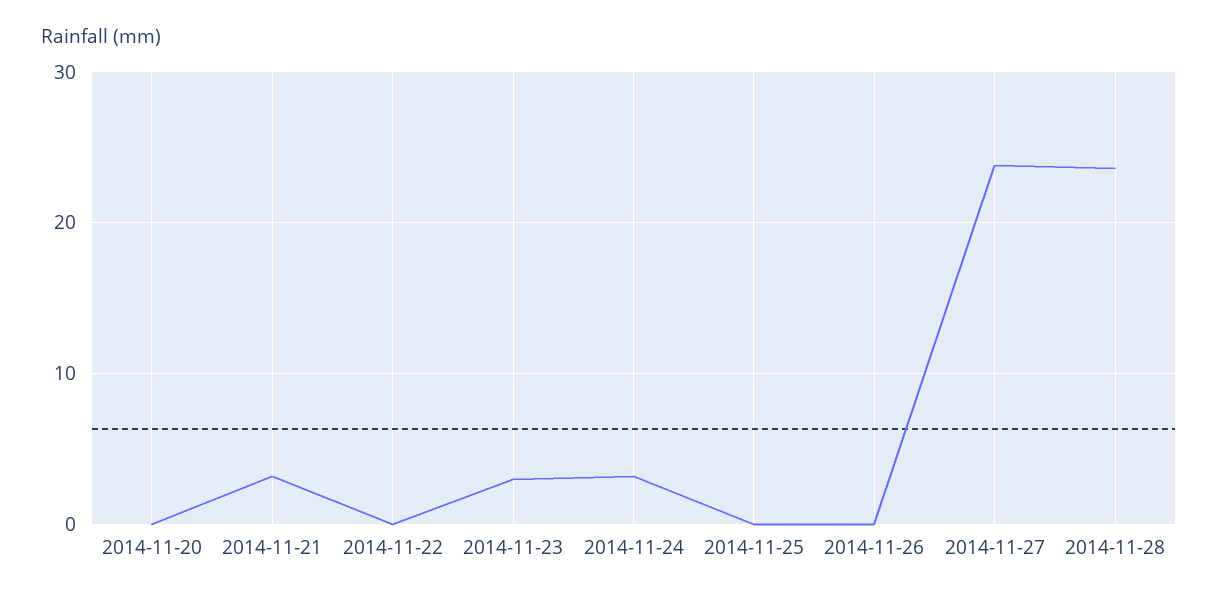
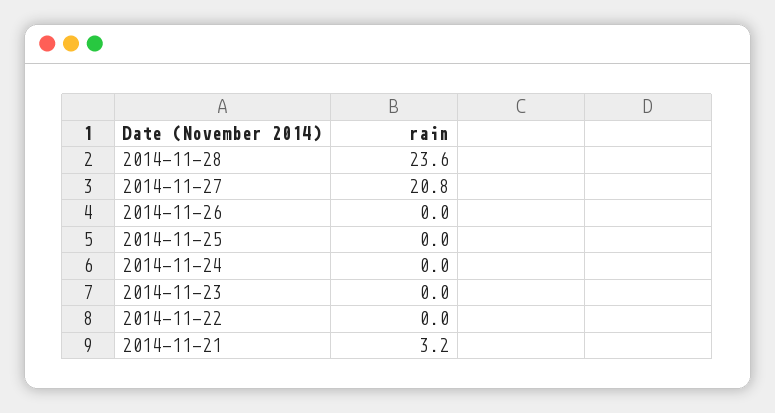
2014-11-20: 0 -> none
2014-11-23: 3 -> 0
2014-11-24: 3 -> 0
2014-11-27: 24 -> 20.8

